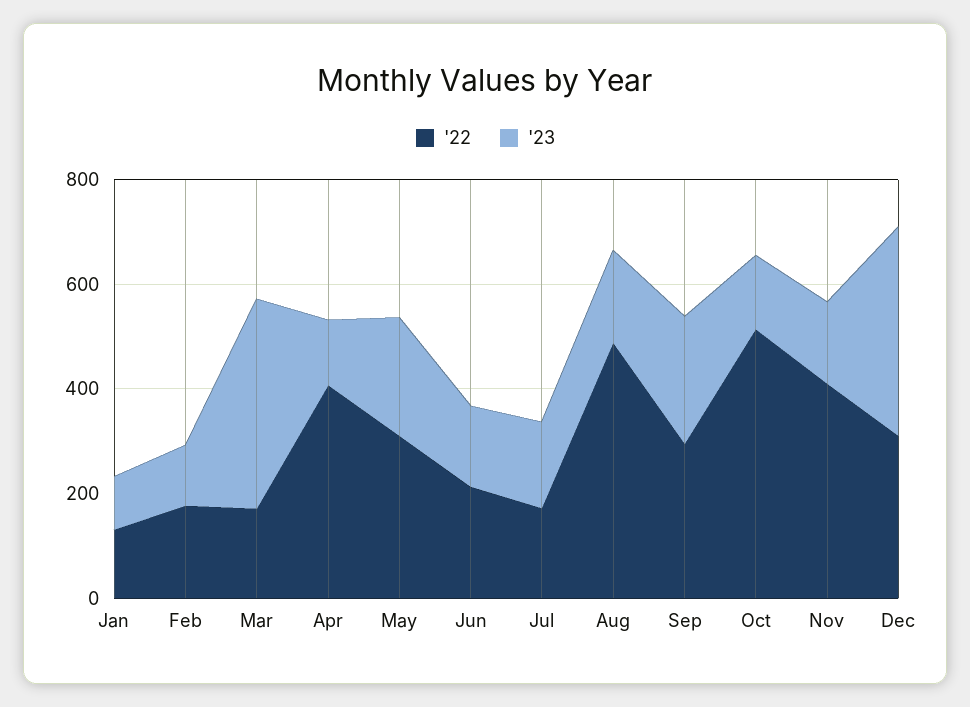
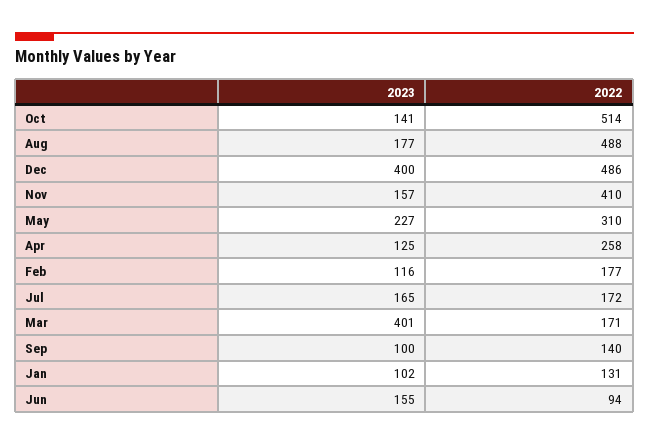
'22, Apr: 400 -> 258
'22, Jun: 200 -> 94
'22, Sep: 300 -> 140
'23, Sep: 250 -> 100
'22, Dec: 300 -> 486

